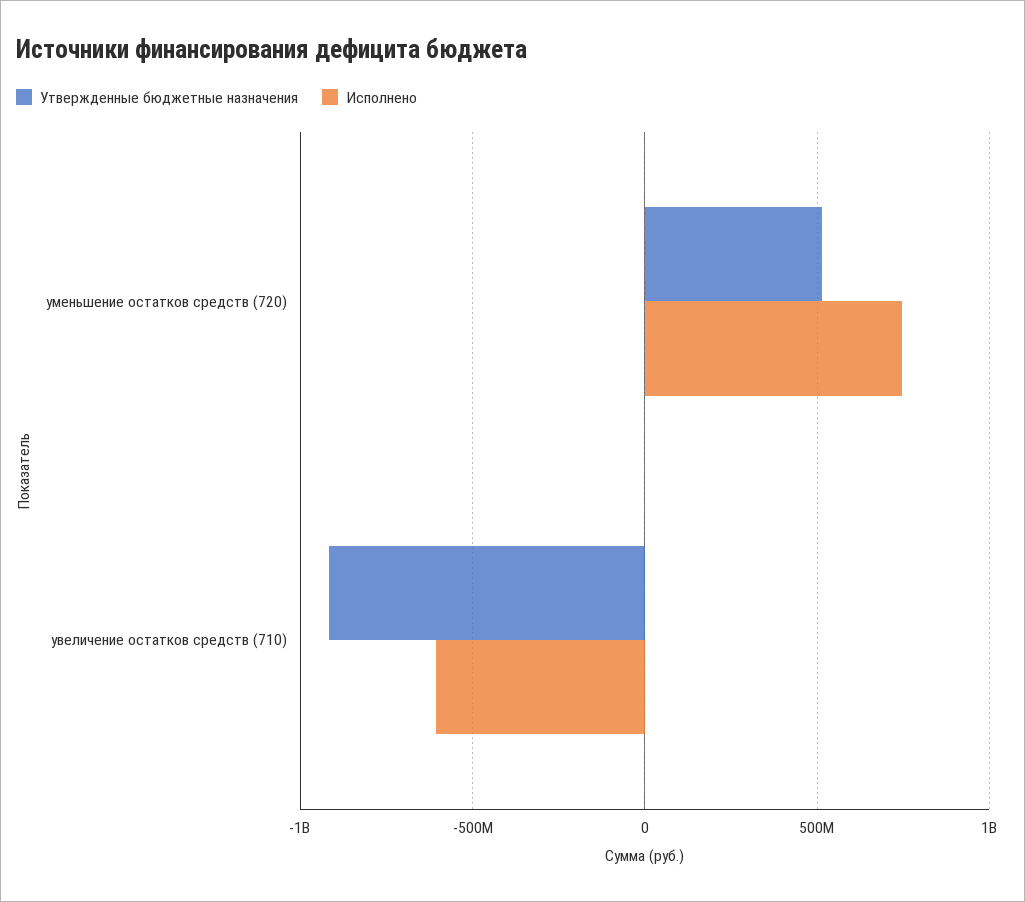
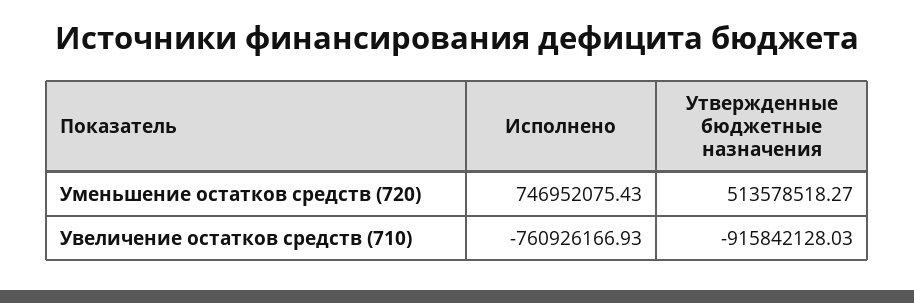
Исполнено, увеличение остатков средств (710): -600000000 -> -760926166.93

